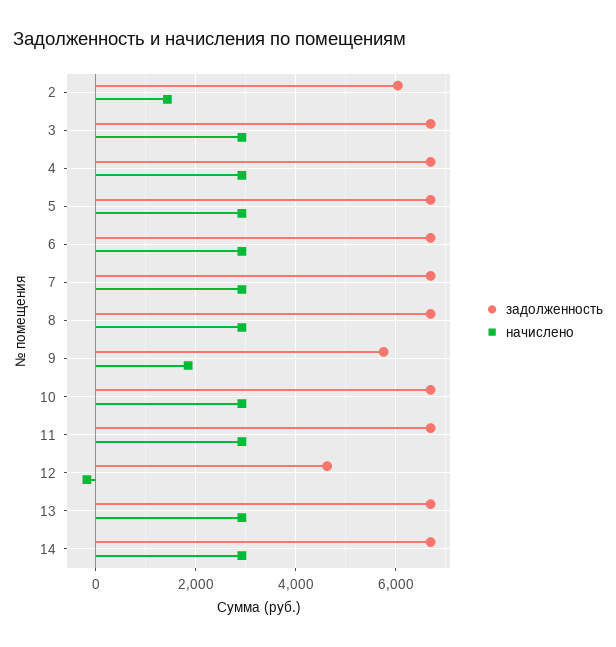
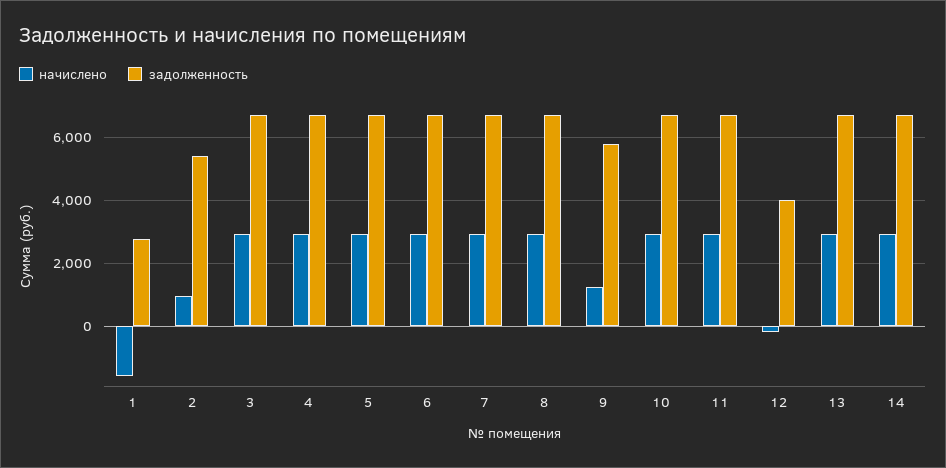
задолженность, 2: 6000 -> 5400
начислено, 2: 1400 -> 1000
начислено, 9: 1800 -> 1200
задолженность, 12: 4600 -> 4000
начислено, 1: none -> -1600
задолженность, 1: none -> 2800

